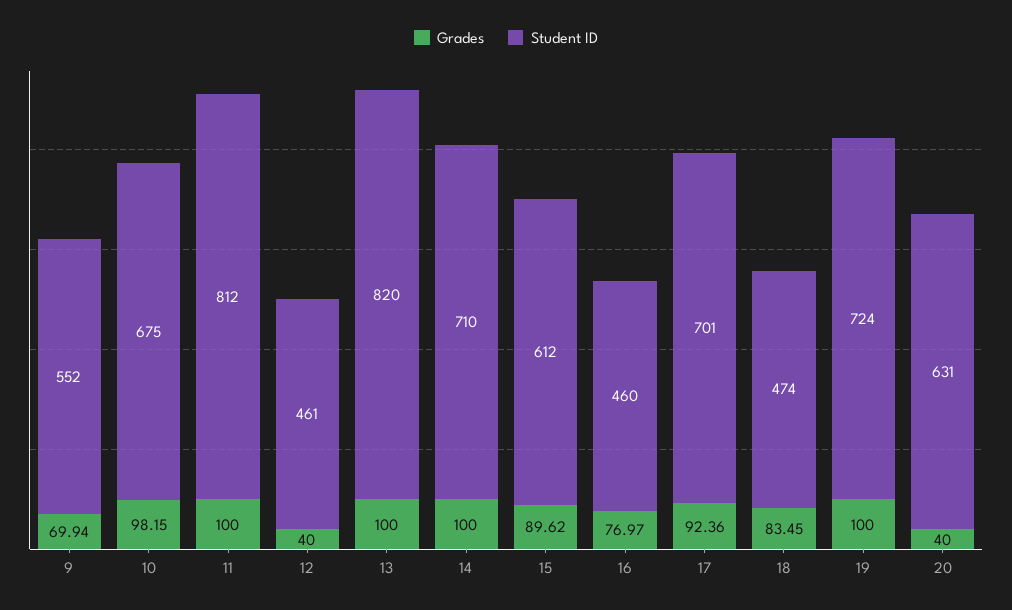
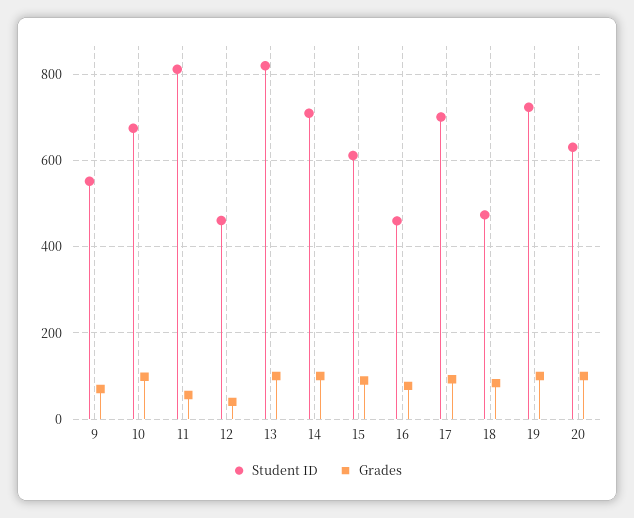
Grades, 11: 100 -> 60
Grades, 20: 40 -> 100

